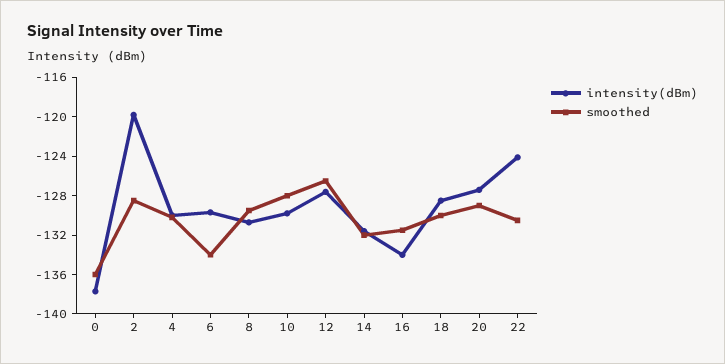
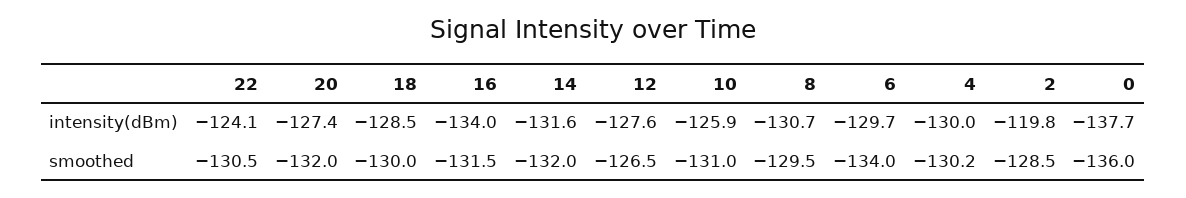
intensity(dBm), 10: -130 -> -125.9
smoothed, 10: -128 -> -131
smoothed, 20: -129 -> -132

